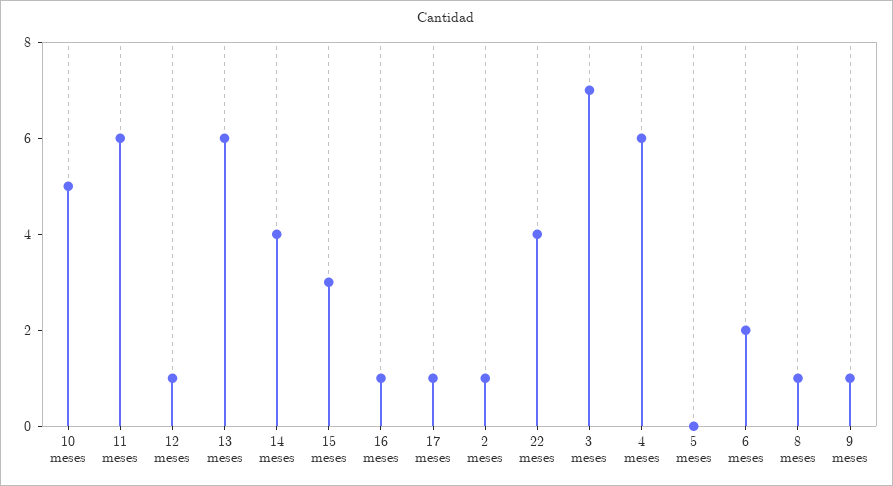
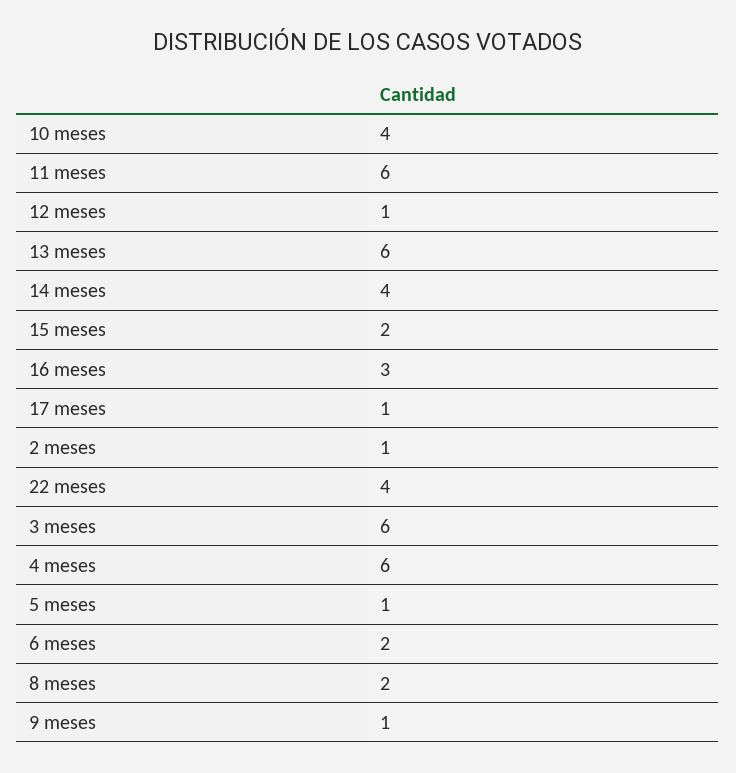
10 meses: 5 -> 4
15 meses: 3 -> 2
16 meses: 1 -> 3
3 meses: 7 -> 6
5 meses: 0 -> 1
8 meses: 1 -> 2

